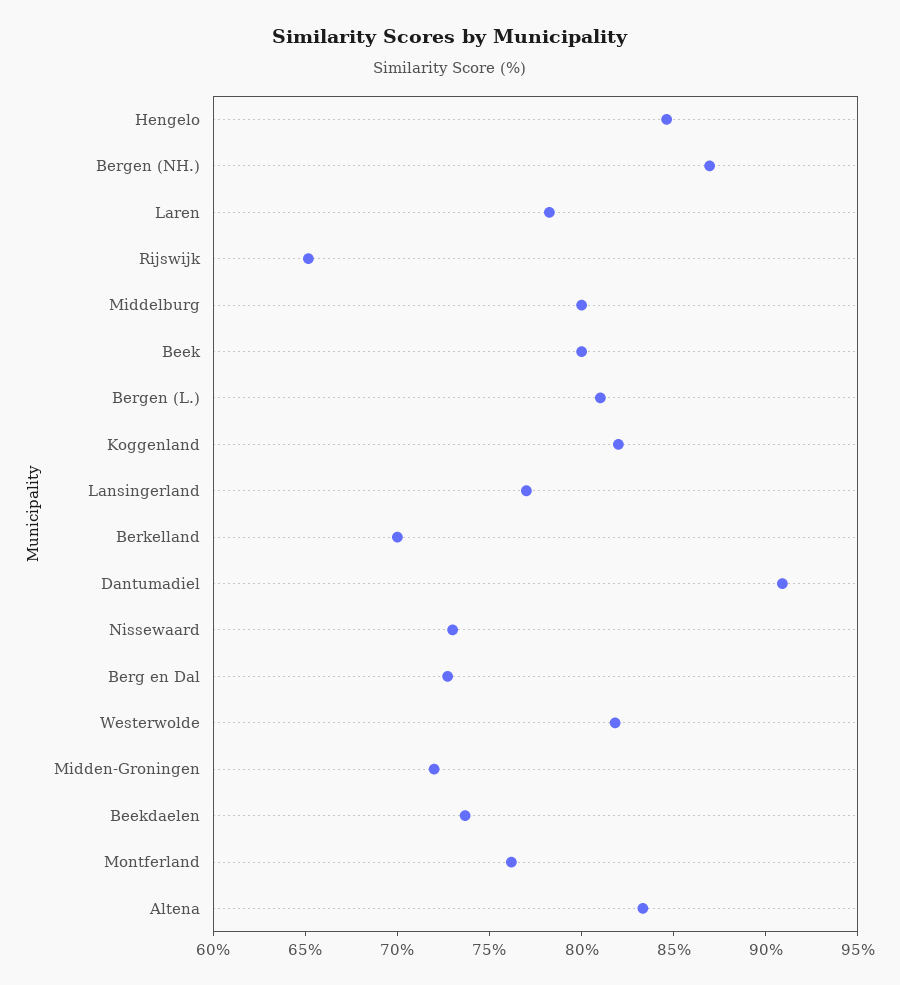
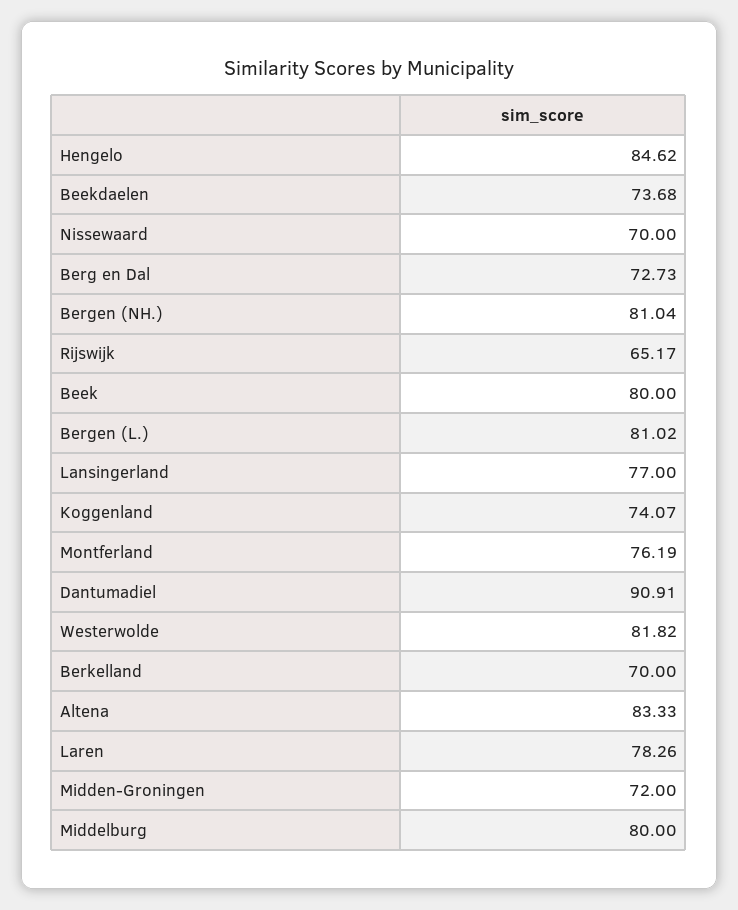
Bergen (NH.): 87 -> 81.04
Koggenland: 82 -> 74.07
Nissewaard: 73 -> 70

